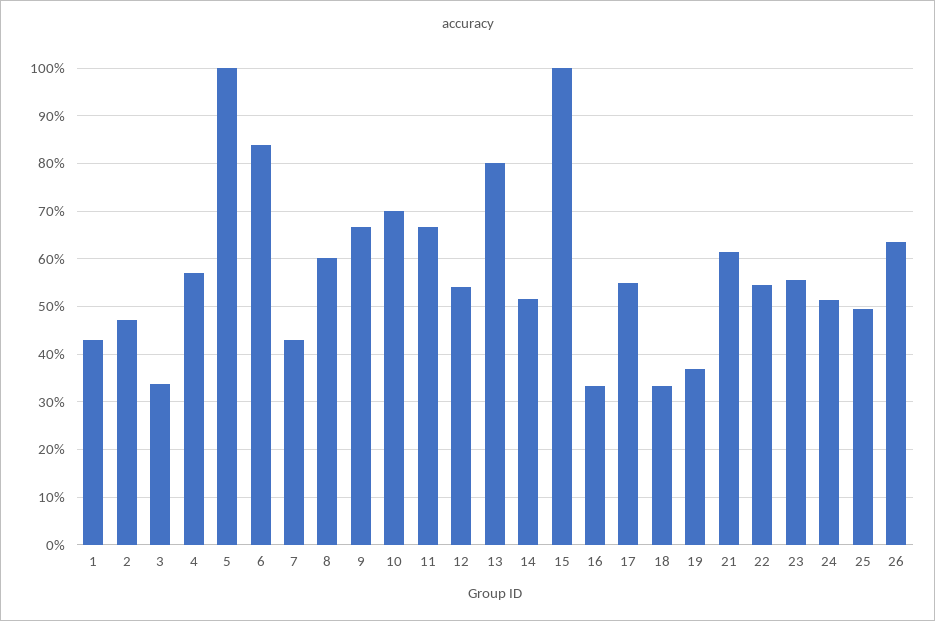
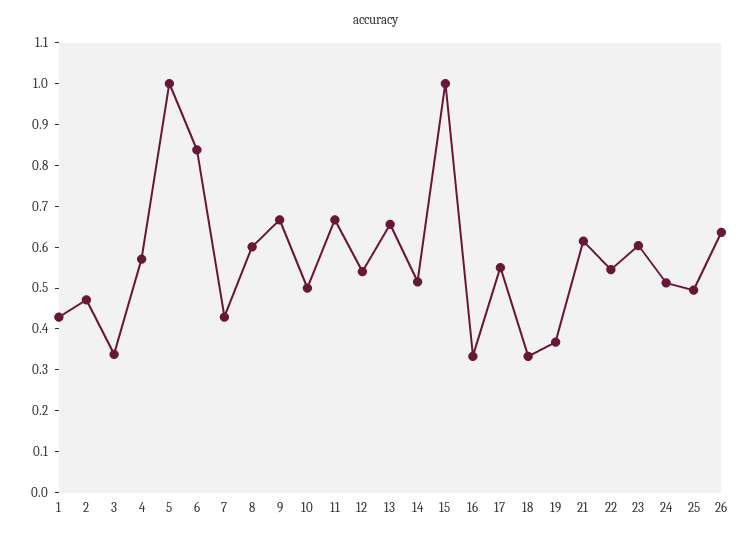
10: 0.7 -> 0.5
13: 0.8 -> 0.66
23: 0.56 -> 0.6

